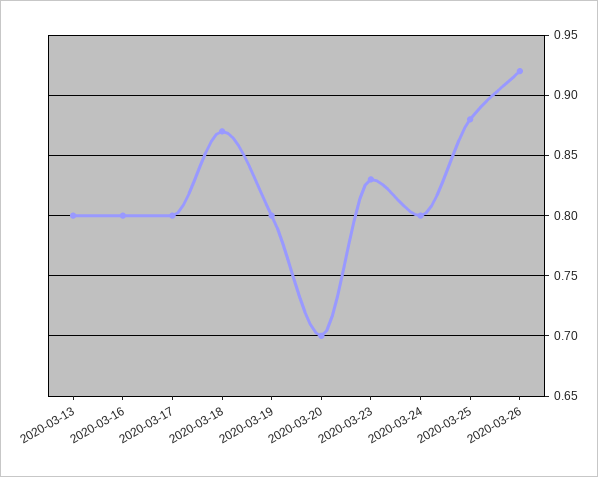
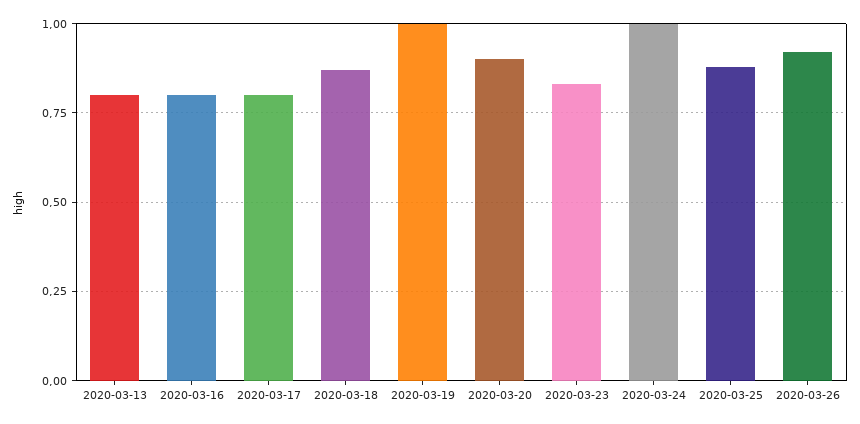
2020-03-19: 0.8 -> 1
2020-03-20: 0.7 -> 0.9
2020-03-24: 0.8 -> 1

